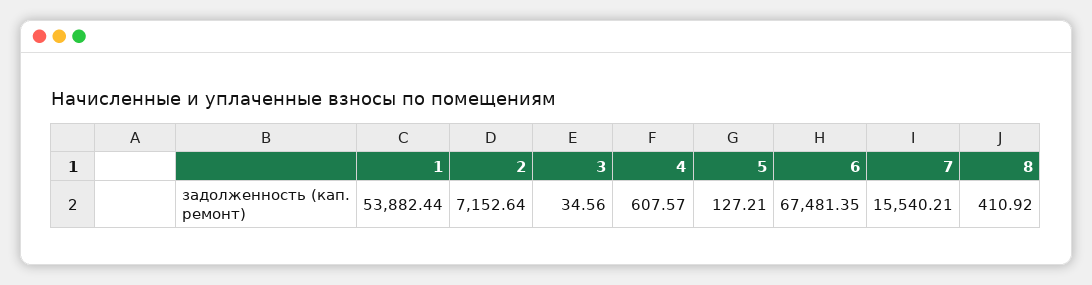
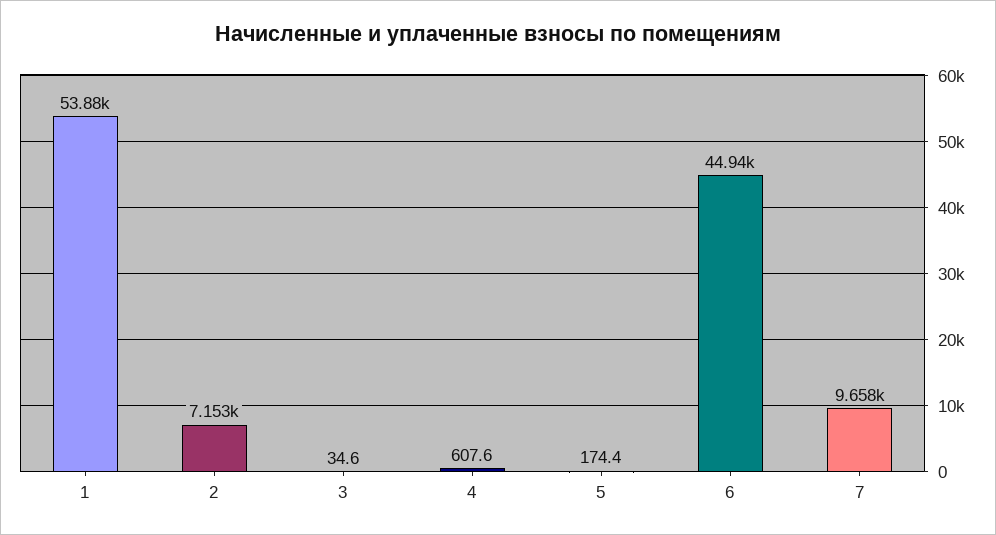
5: 127.21 -> 174.4
6: 67481.35 -> 44940
7: 15540.21 -> 9658
8: 410.92 -> none

